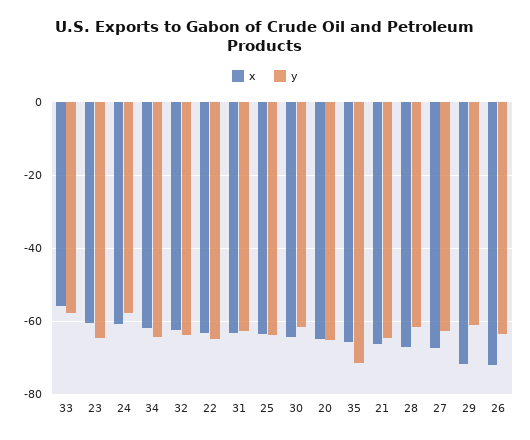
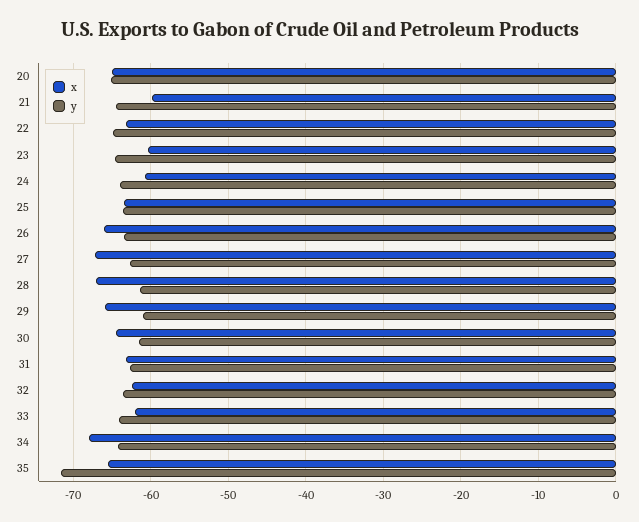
x, 33: -56 -> -62
y, 33: -58 -> -64
y, 24: -58 -> -64
x, 34: -62 -> -68
x, 21: -66 -> -60
x, 29: -72 -> -66
x, 26: -72 -> -66

